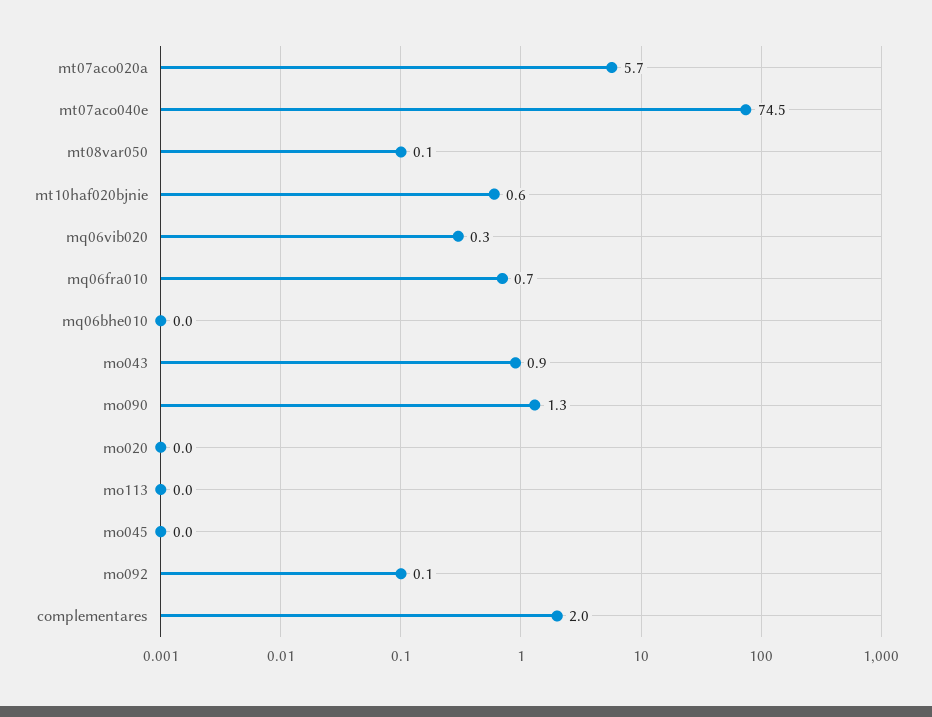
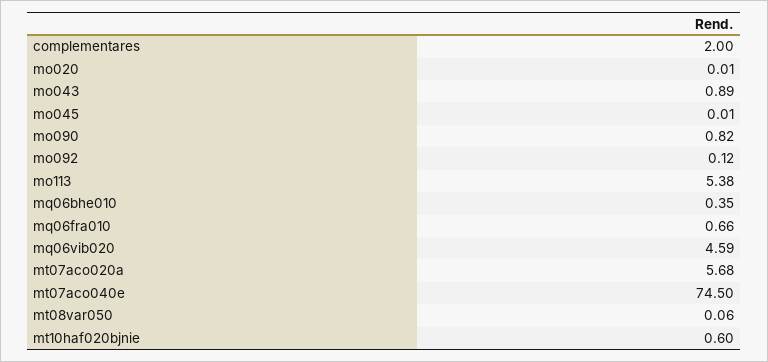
mq06vib020: 0.3 -> 4.59
mq06bhe010: 0 -> 0.35
mo090: 1.3 -> 0.82
mo113: 0 -> 5.38

